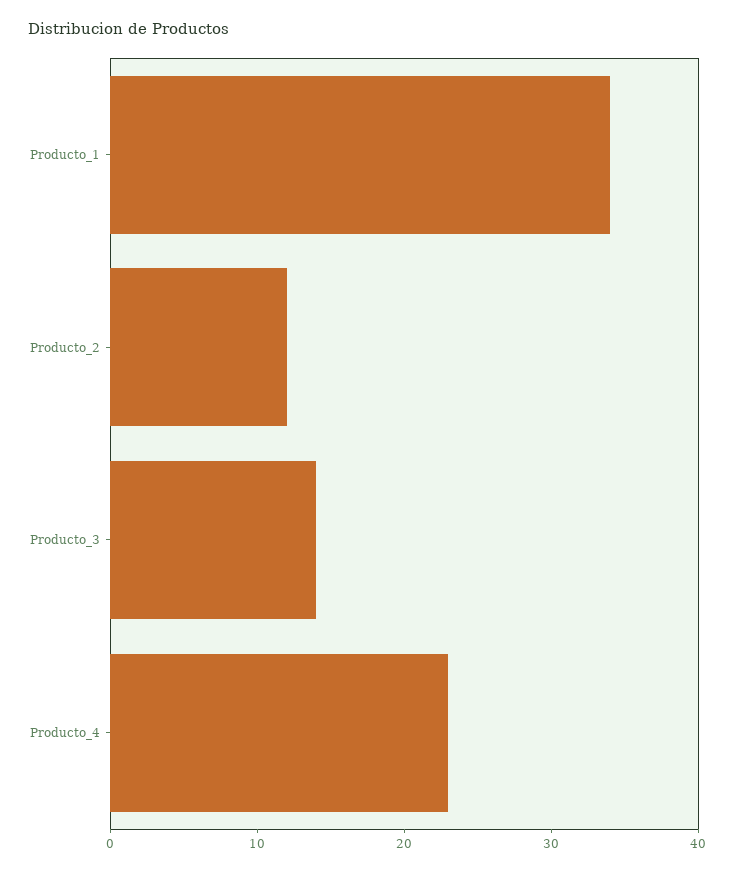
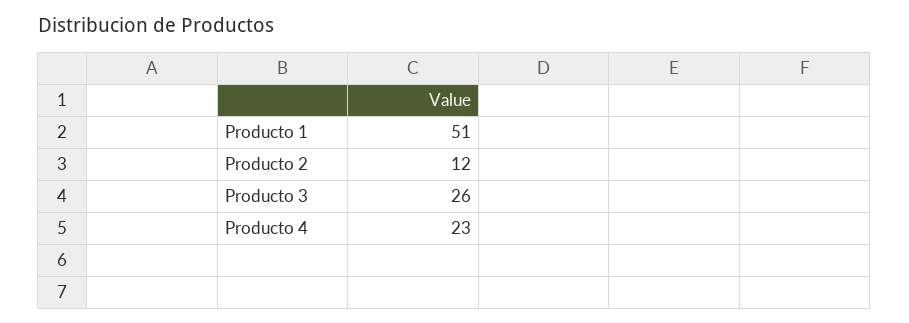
Producto_1: 34 -> 51
Producto_3: 14 -> 26

